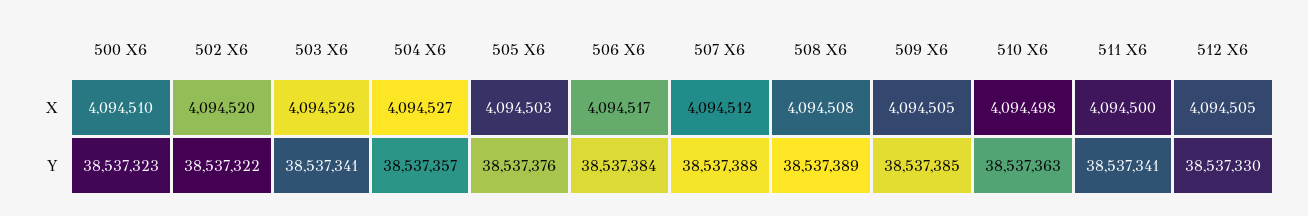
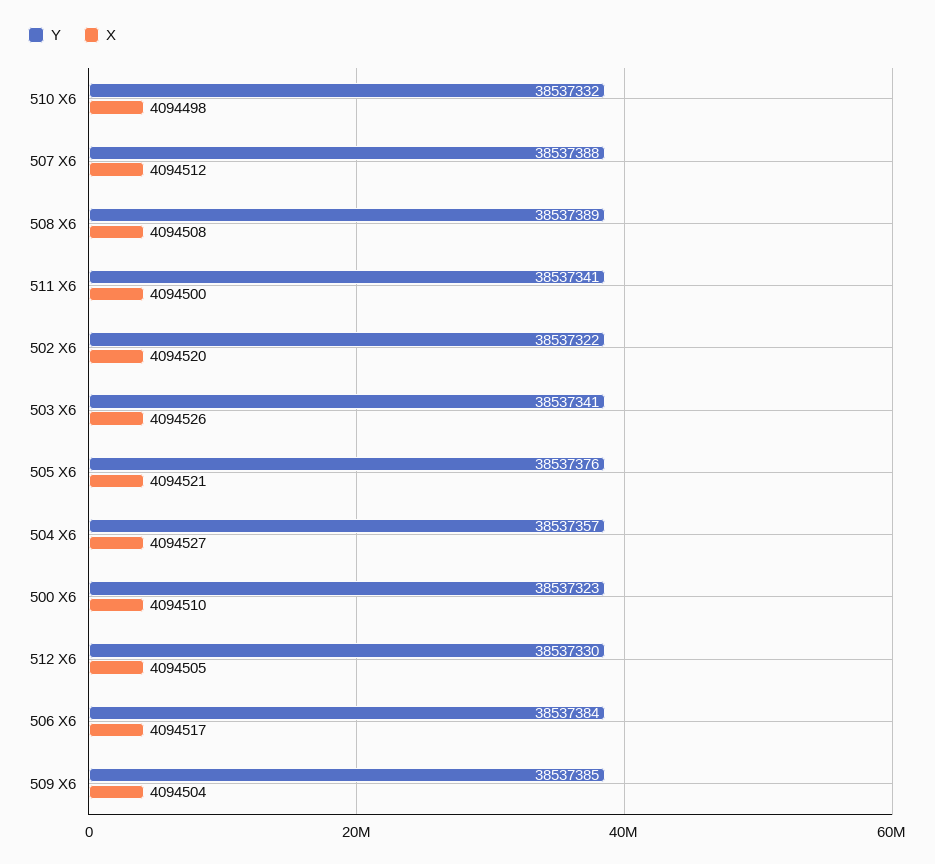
X, 505 X6: 4094503 -> 4094521
X, 509 X6: 4094505 -> 4094504
Y, 510 X6: 38537363 -> 38537332

